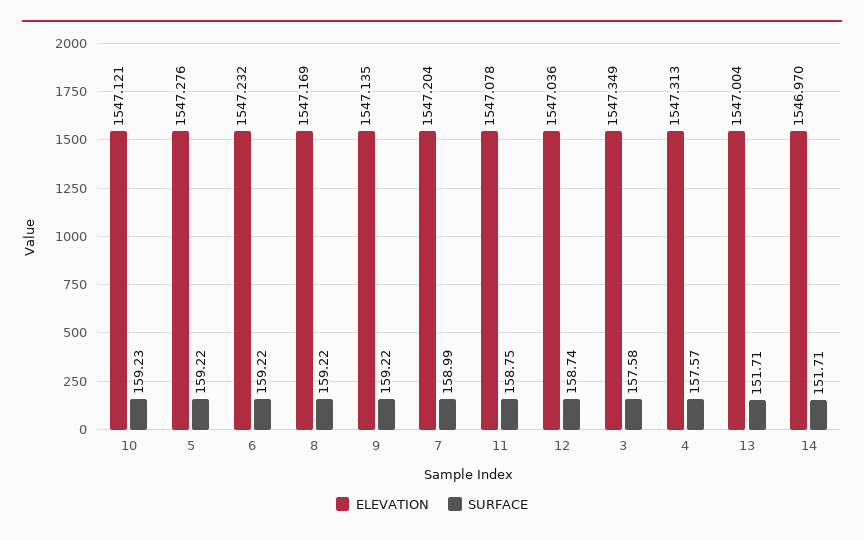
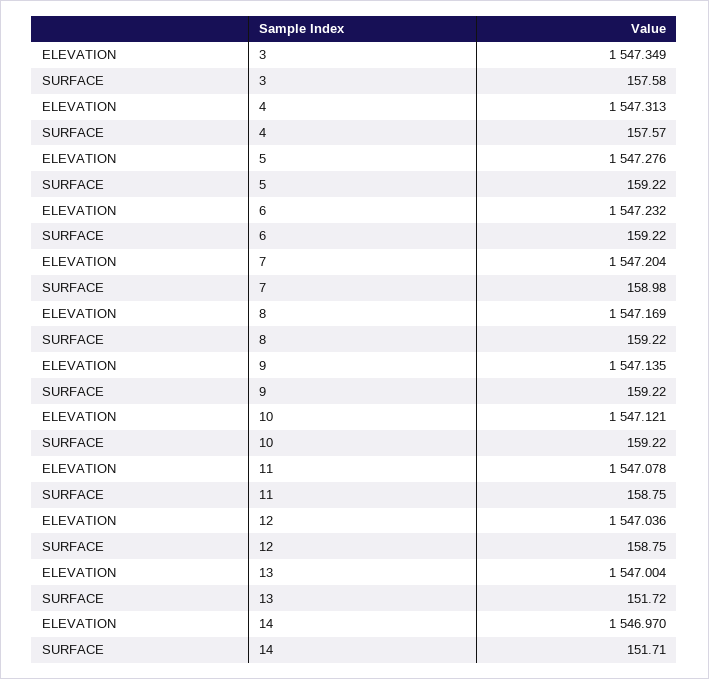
SURFACE, 10: 159.23 -> 159.22
SURFACE, 7: 158.99 -> 158.98
SURFACE, 12: 158.74 -> 158.75
SURFACE, 13: 151.71 -> 151.72

